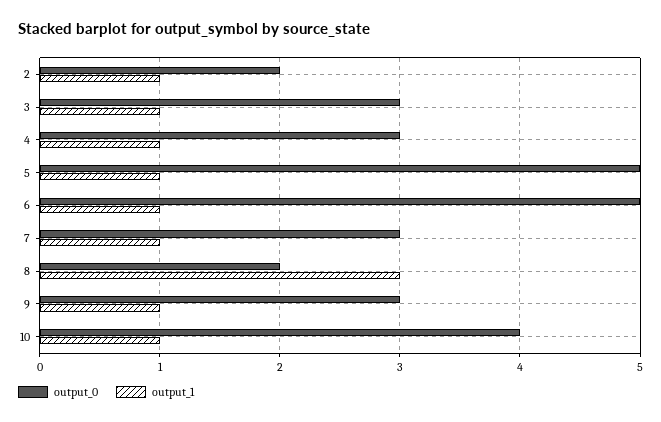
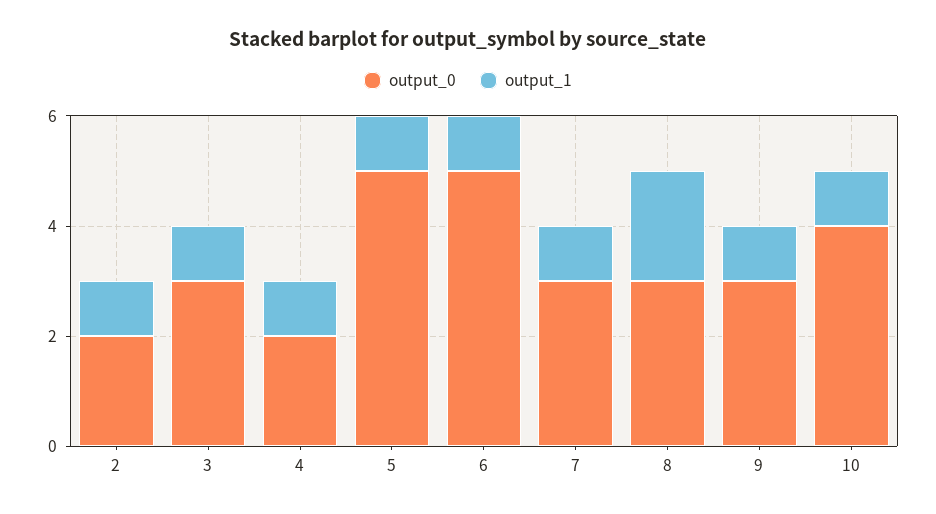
output_0, 4: 3 -> 2
output_0, 8: 2 -> 3
output_1, 8: 3 -> 2

